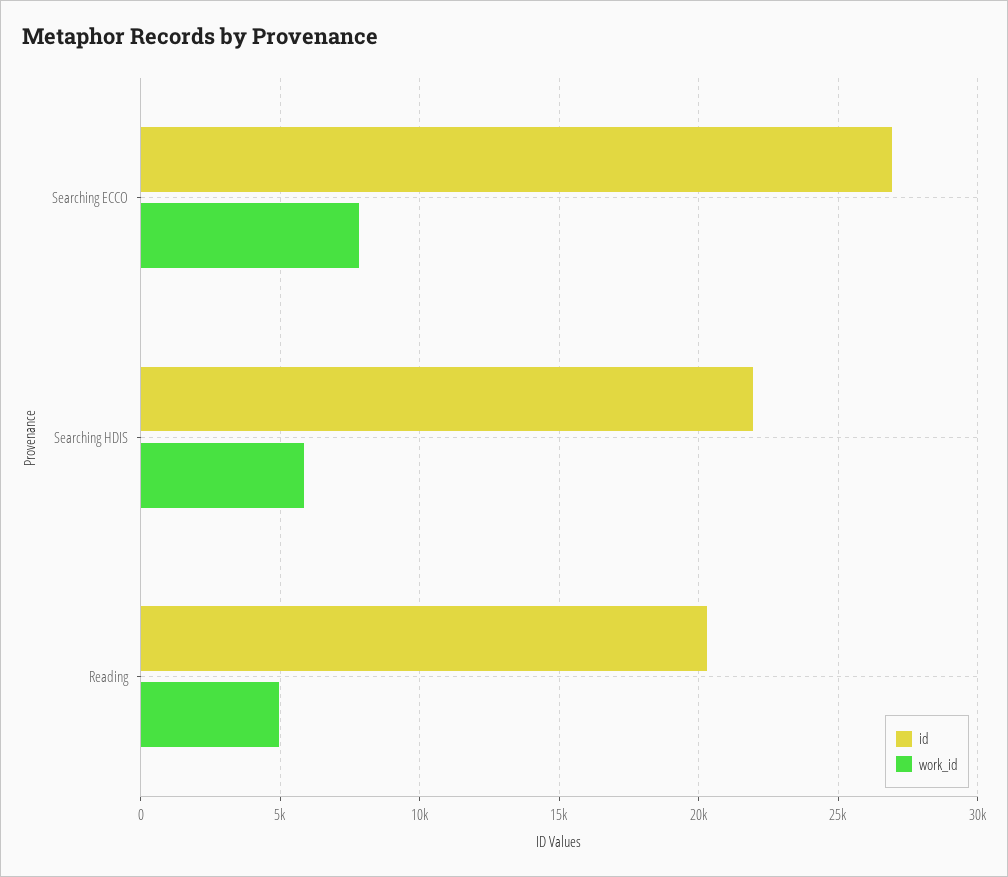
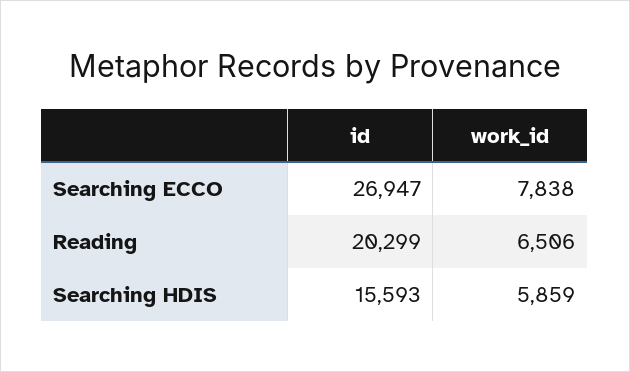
id, Searching HDIS: 22000 -> 15593
work_id, Reading: 5000 -> 6506

